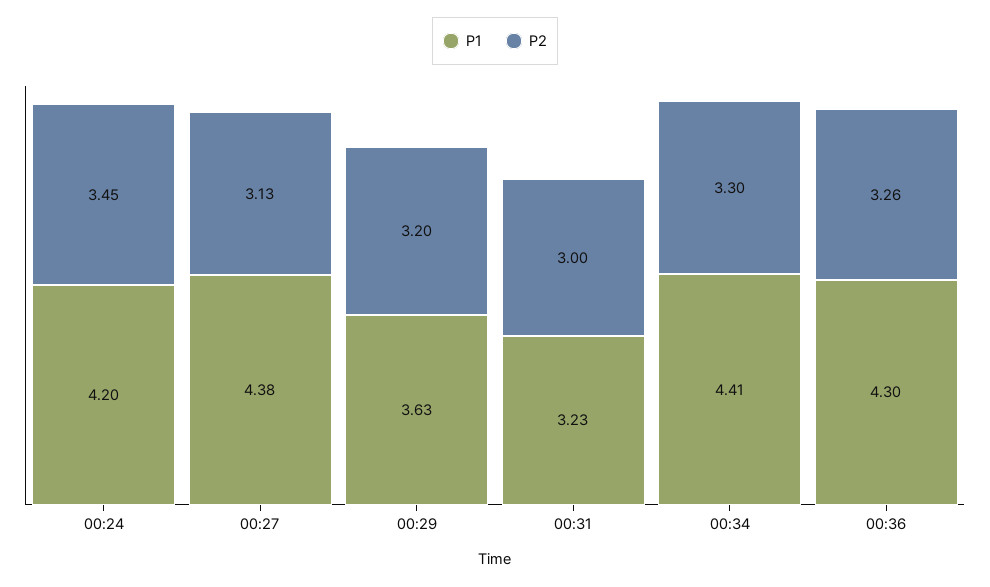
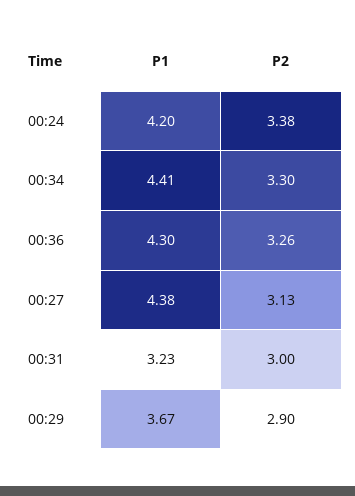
P2, 00:24: 3.45 -> 3.38
P1, 00:29: 3.63 -> 3.67
P2, 00:29: 3.2 -> 2.9

